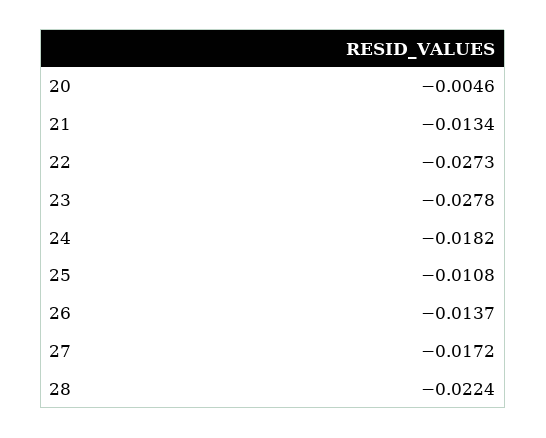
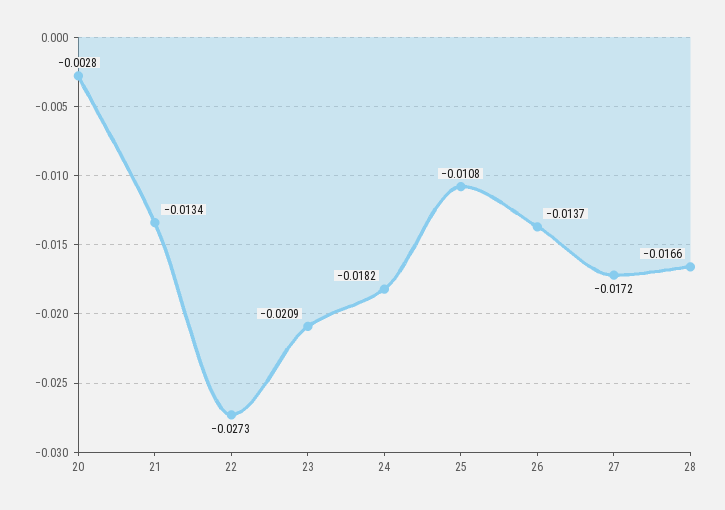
20: -0.0046 -> -0.0028
23: -0.0278 -> -0.0209
28: -0.0224 -> -0.0166

